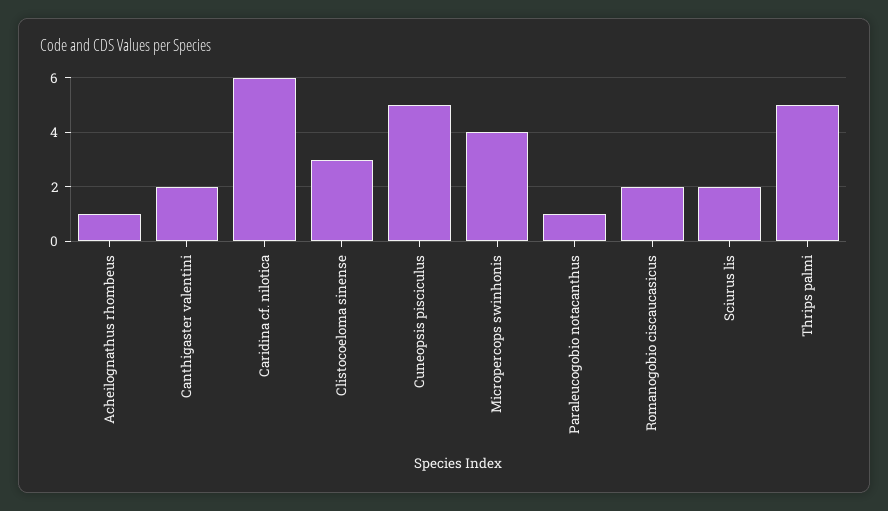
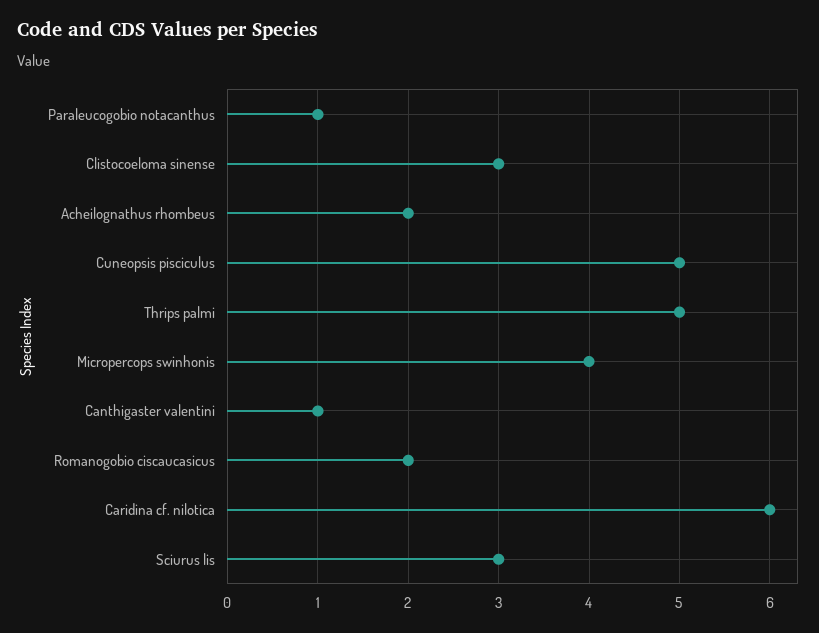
Acheilognathus rhombeus: 1 -> 2
Canthigaster valentini: 2 -> 1
Sciurus lis: 2 -> 3

